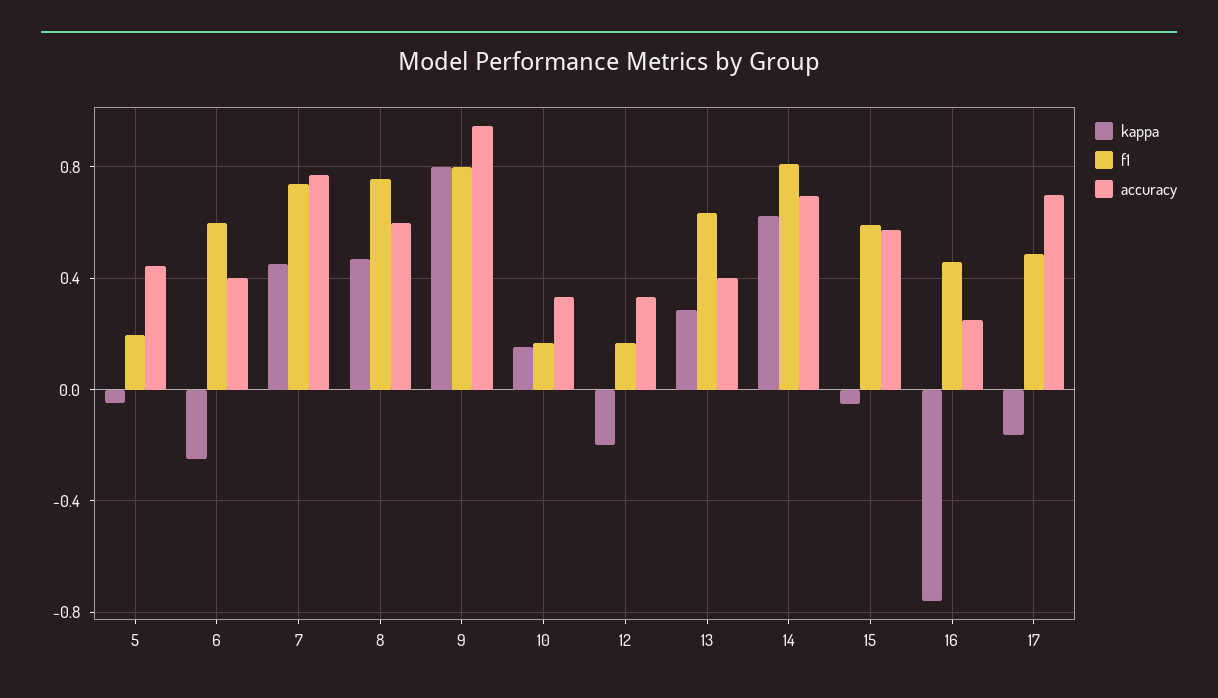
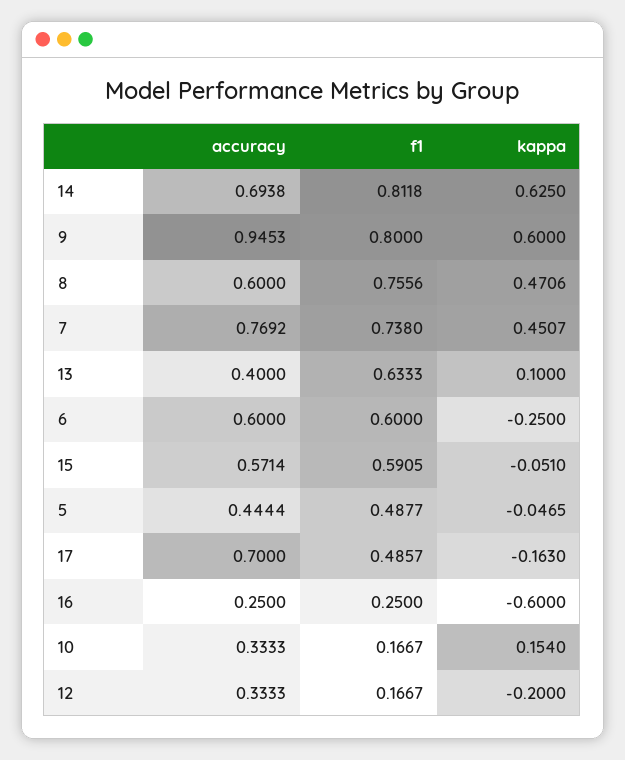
f1, 5: 0.2 -> 0.4877
accuracy, 6: 0.4 -> 0.6
kappa, 9: 0.8 -> 0.6
kappa, 13: 0.3 -> 0.1
kappa, 16: -0.75 -> -0.6
f1, 16: 0.45 -> 0.25

